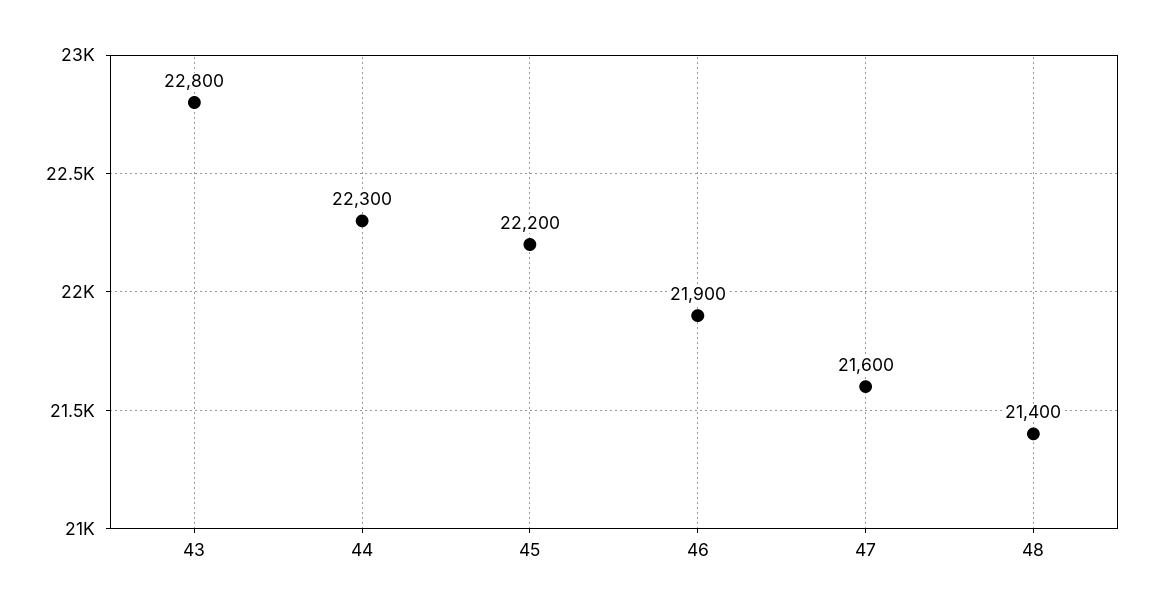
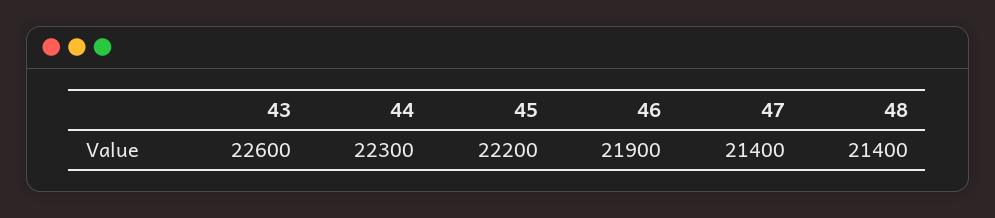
43: 22800 -> 22600
47: 21600 -> 21400

